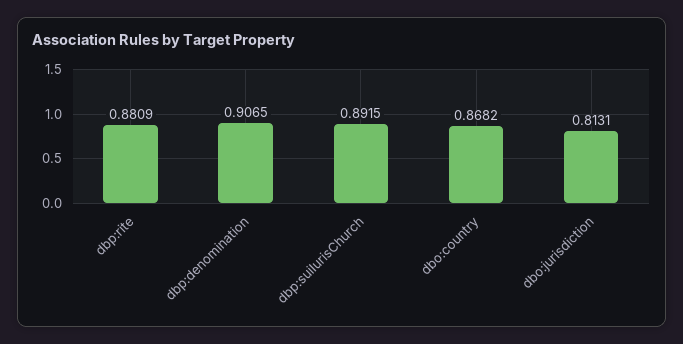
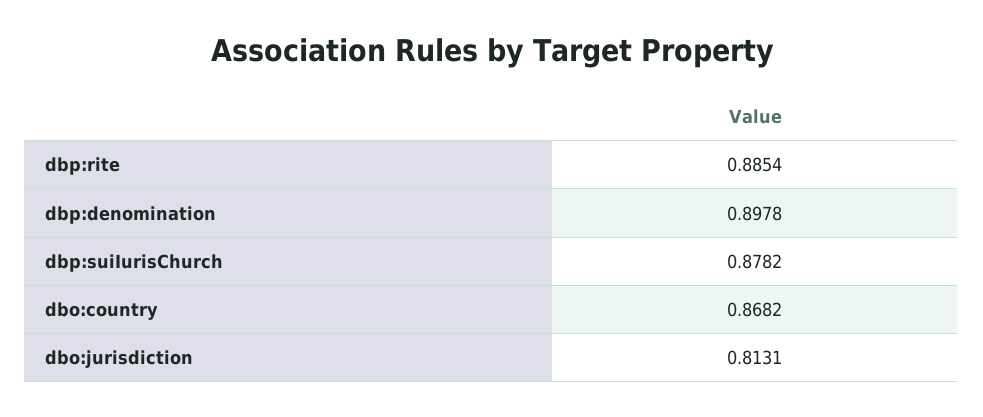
dbp:rite: 0.8809 -> 0.8854
dbp:denomination: 0.9065 -> 0.8978
dbp:suiIurisChurch: 0.8915 -> 0.8782

